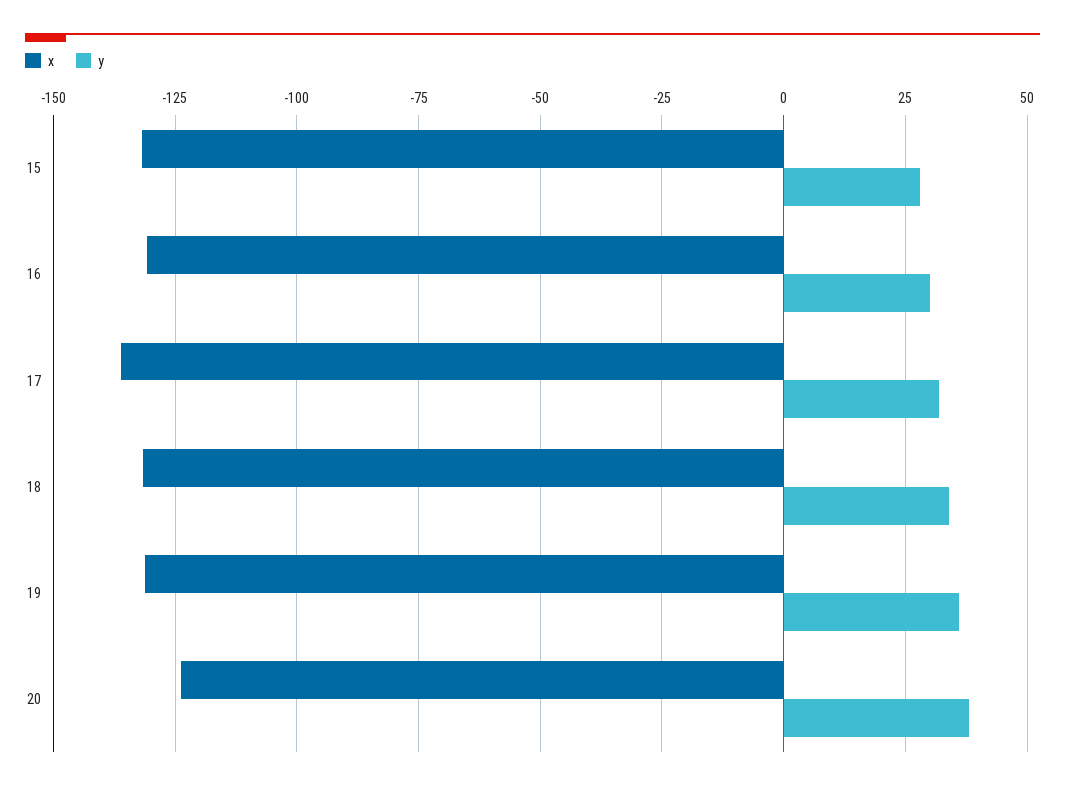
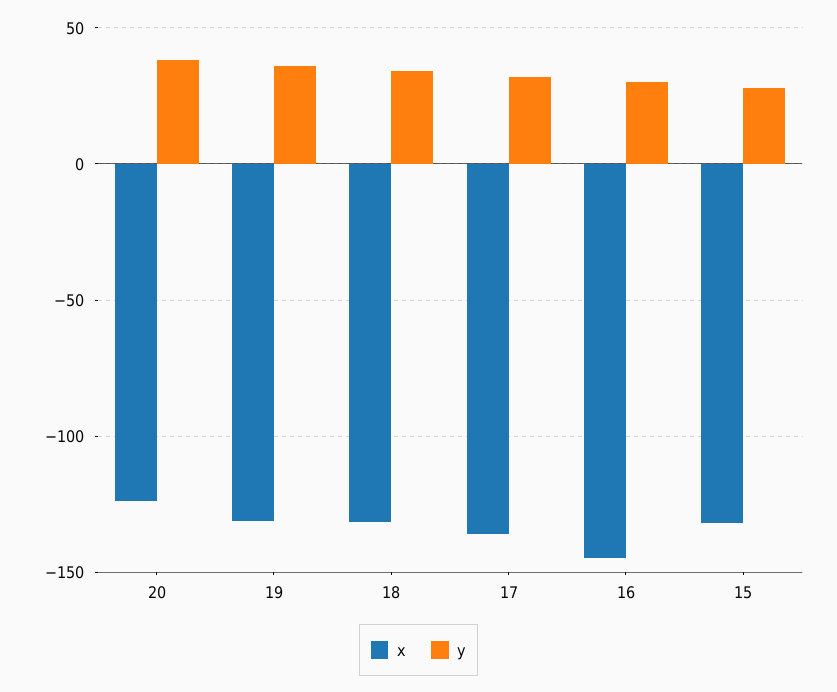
x, 16: -130 -> -145

